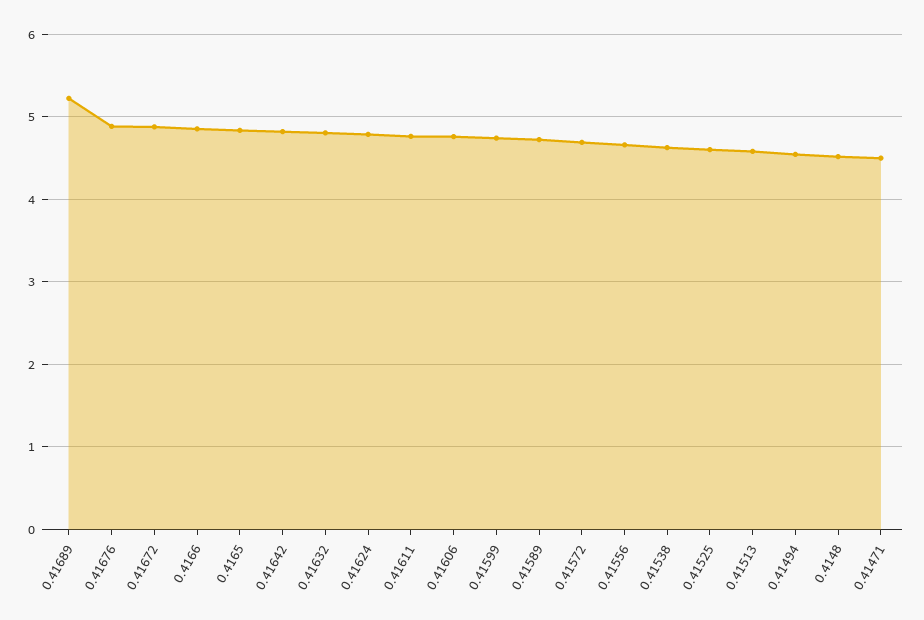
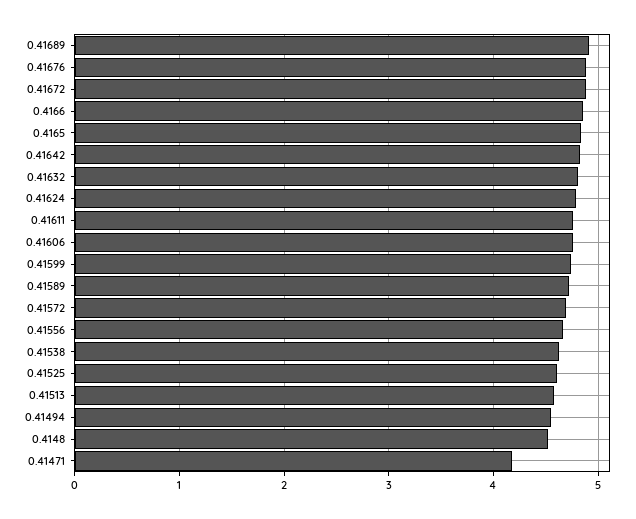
0.41689: 5.2 -> 4.9
0.41471: 4.5 -> 4.2

